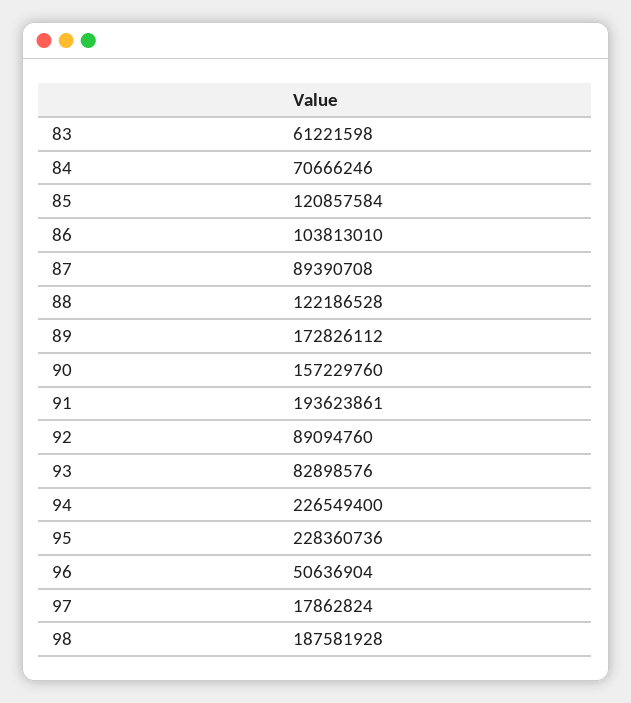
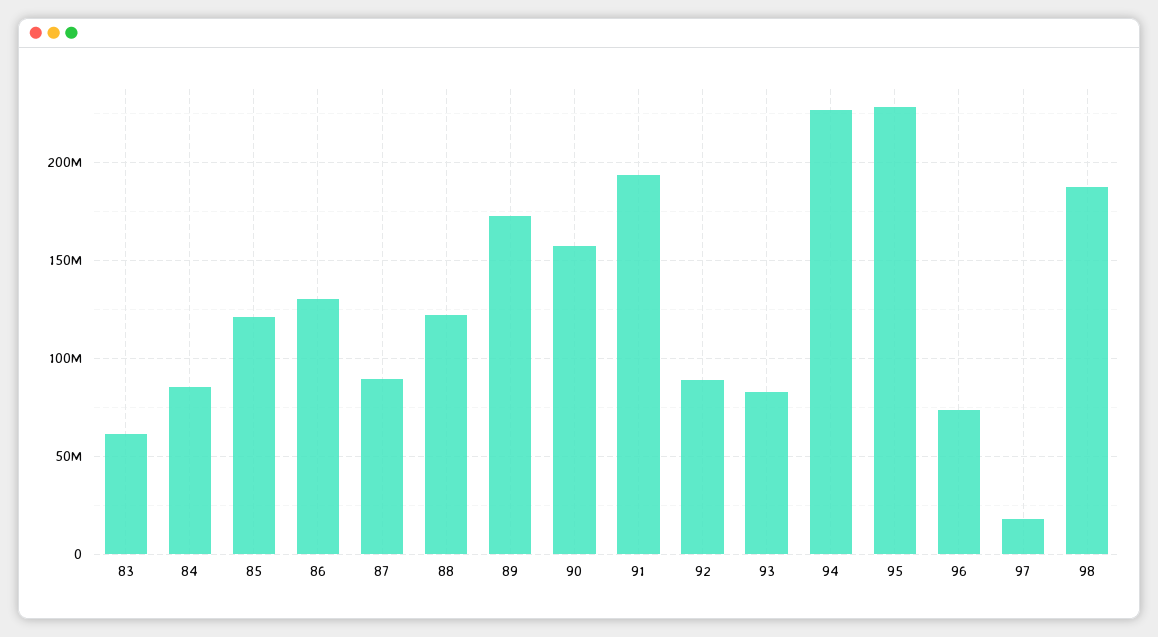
84: 70666246 -> 85000000
86: 103813010 -> 130000000
96: 50636904 -> 75000000

